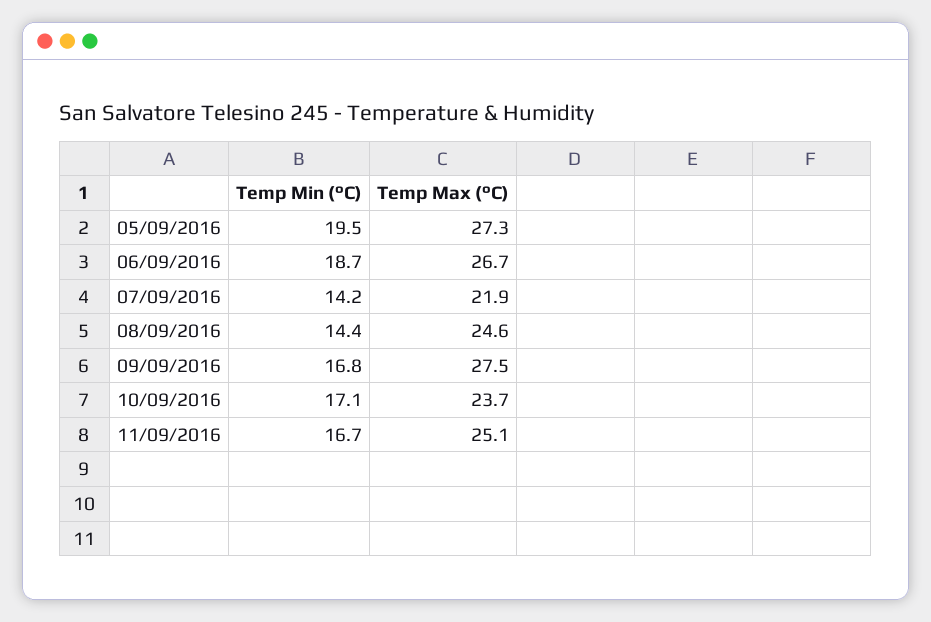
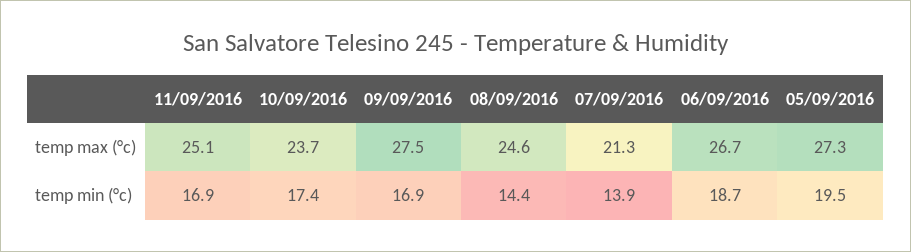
Temp Min (°C), 07/09/2016: 14.2 -> 13.9
Temp Max (°C), 07/09/2016: 21.9 -> 21.3
Temp Min (°C), 09/09/2016: 16.8 -> 16.9
Temp Min (°C), 10/09/2016: 17.1 -> 17.4
Temp Min (°C), 11/09/2016: 16.7 -> 16.9

